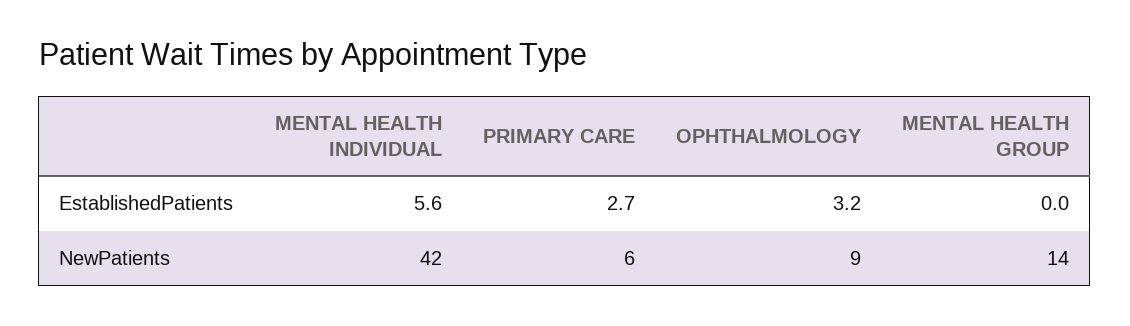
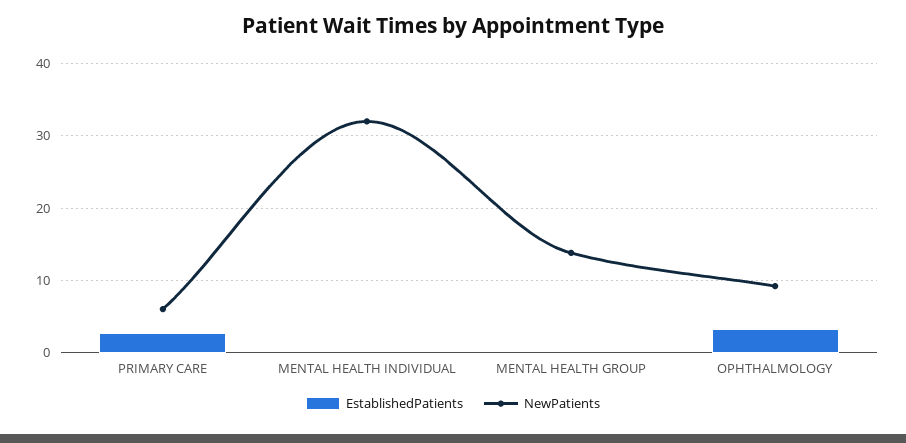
EstablishedPatients, MENTAL HEALTH INDIVIDUAL: 5.6 -> 0
NewPatients, MENTAL HEALTH INDIVIDUAL: 42 -> 32

